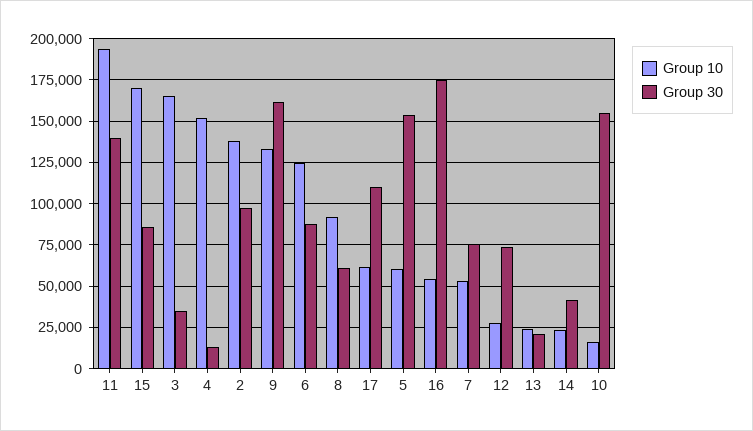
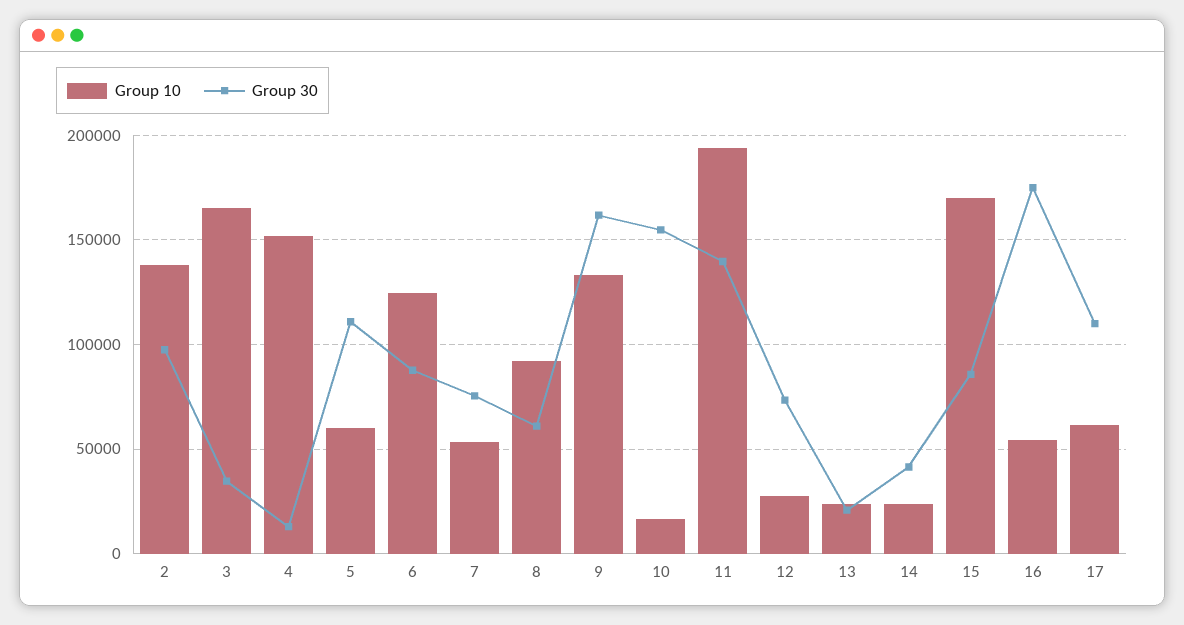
Group 30, 5: 155000 -> 110000

